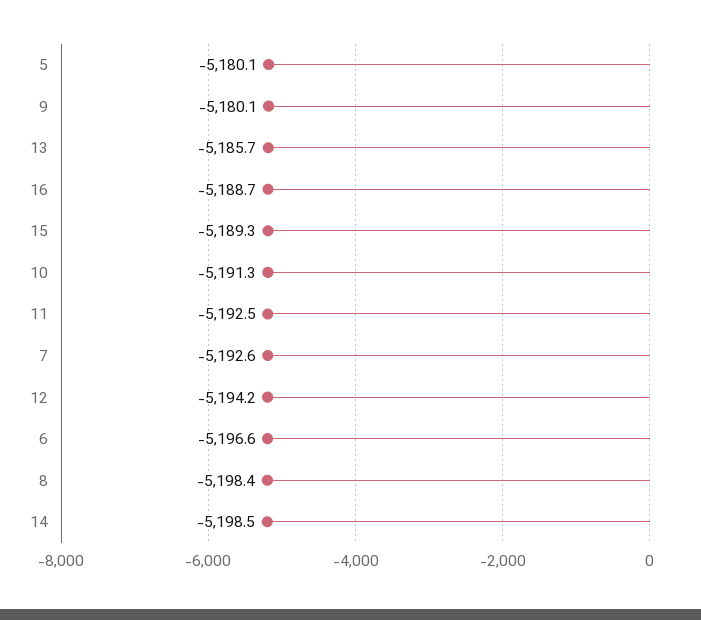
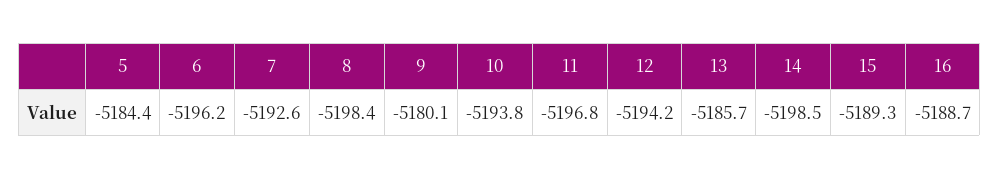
5: -5180.1 -> -5184.4
10: -5191.3 -> -5193.8
11: -5192.5 -> -5196.8
6: -5196.6 -> -5196.2

